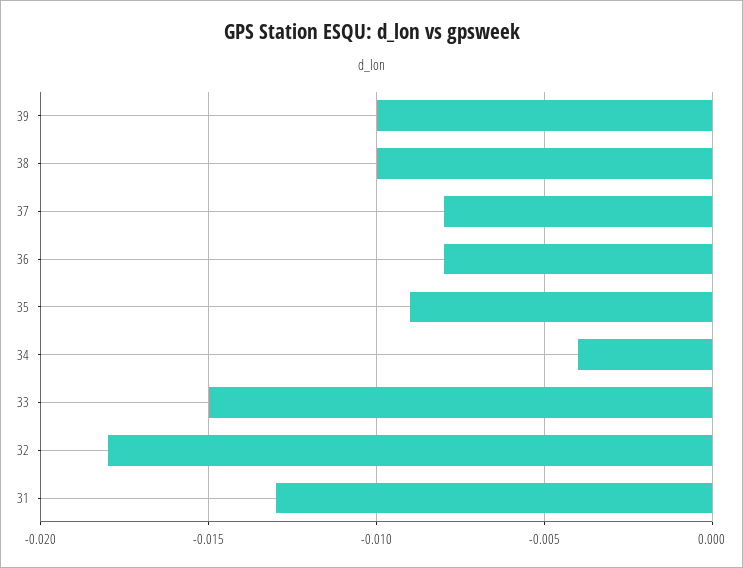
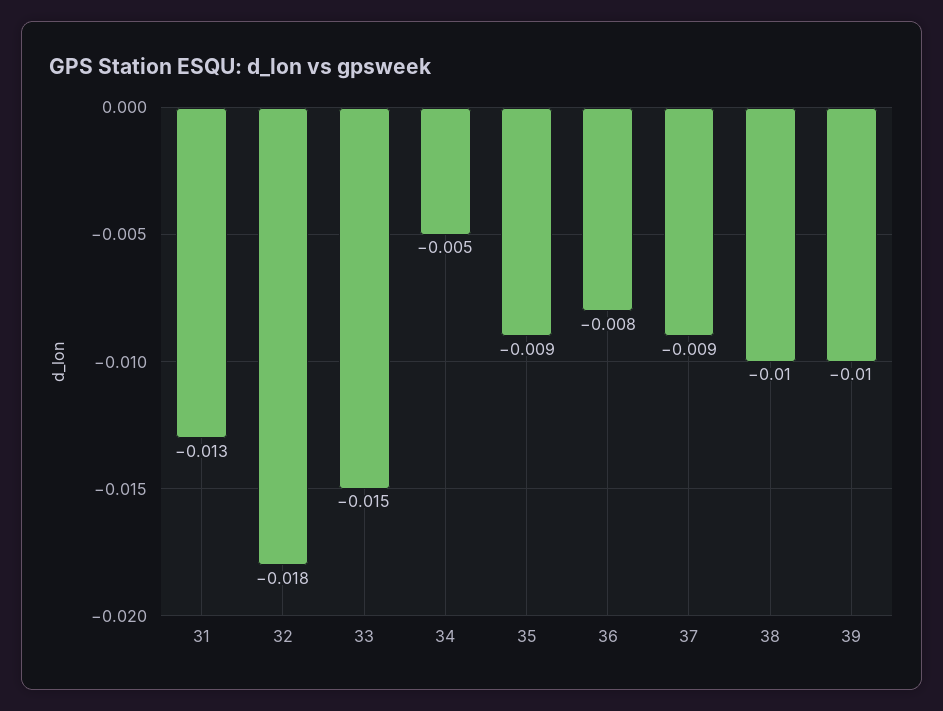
37: -0.008 -> -0.009
34: -0.004 -> -0.005

